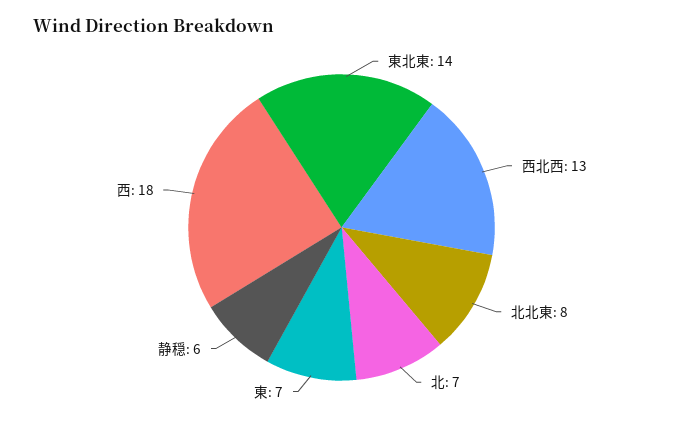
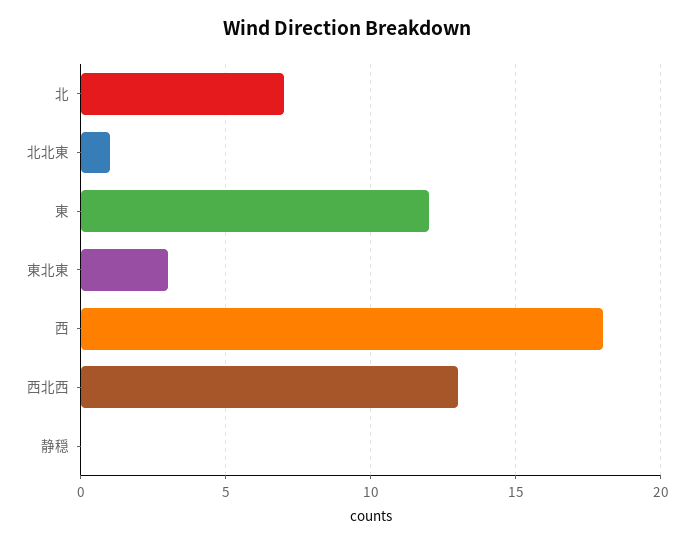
東北東: 14 -> 3
北北東: 8 -> 1
東: 7 -> 12
静穏: 6 -> 0

